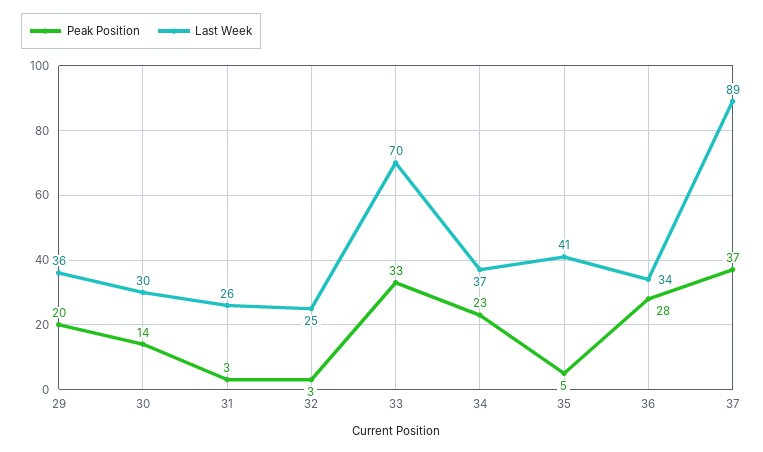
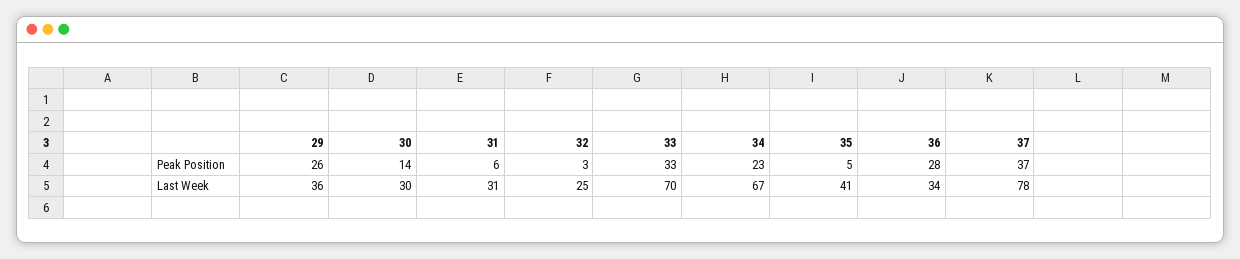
Peak Position, 29: 20 -> 26
Peak Position, 31: 3 -> 6
Last Week, 31: 26 -> 31
Last Week, 34: 37 -> 67
Last Week, 37: 89 -> 78

